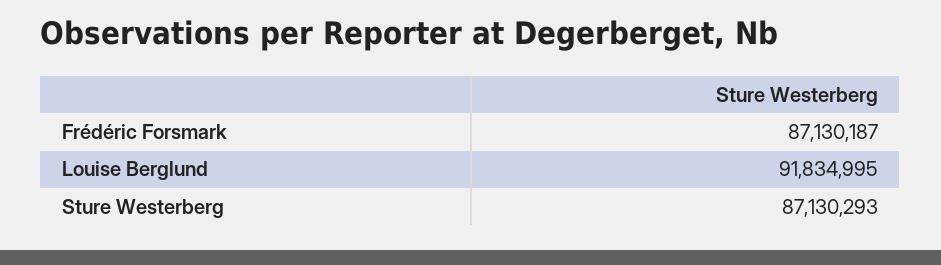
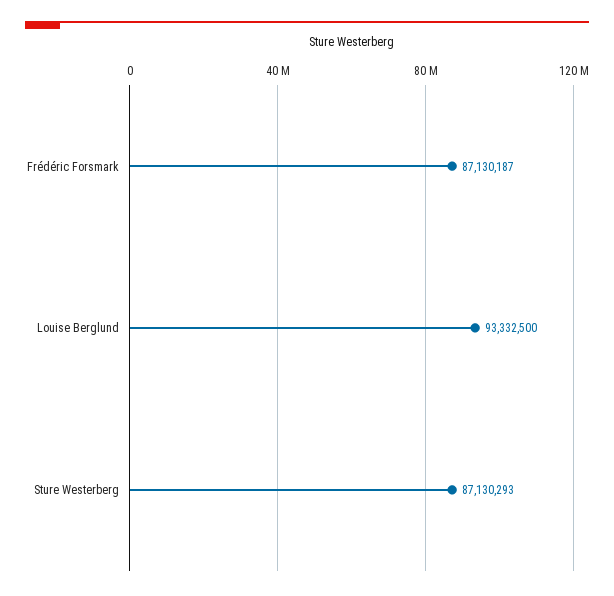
Louise Berglund: 91834995 -> 93332500

